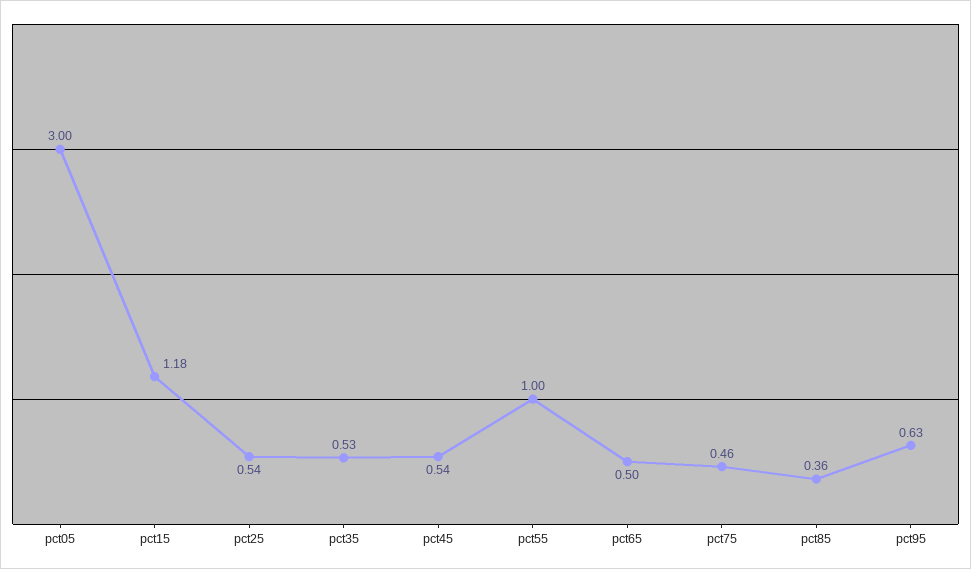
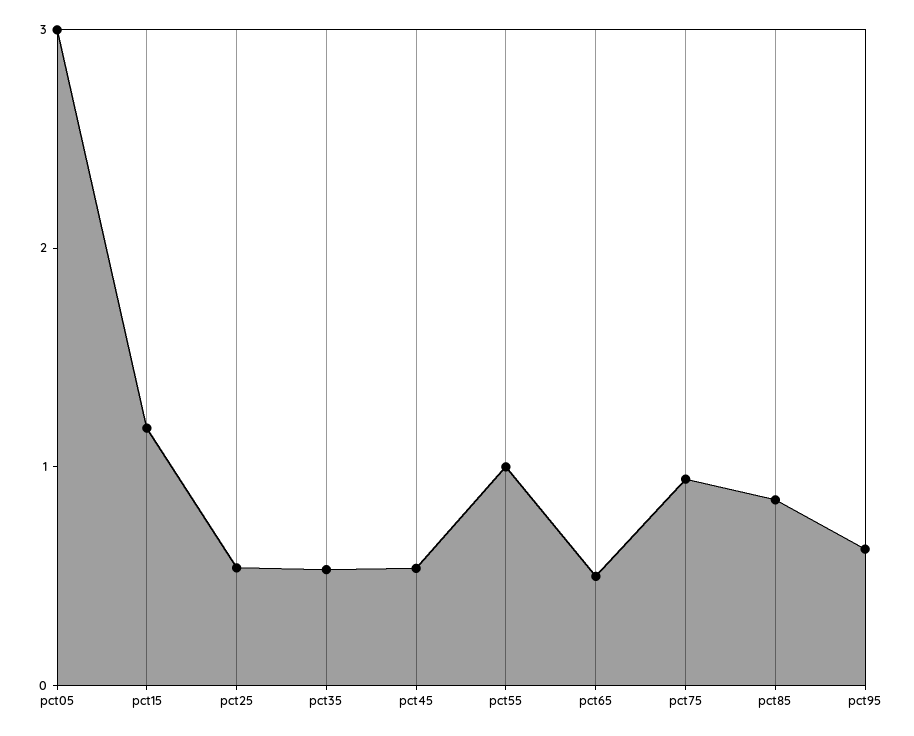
pct75: 0.46 -> 1
pct85: 0.36 -> 0.8

